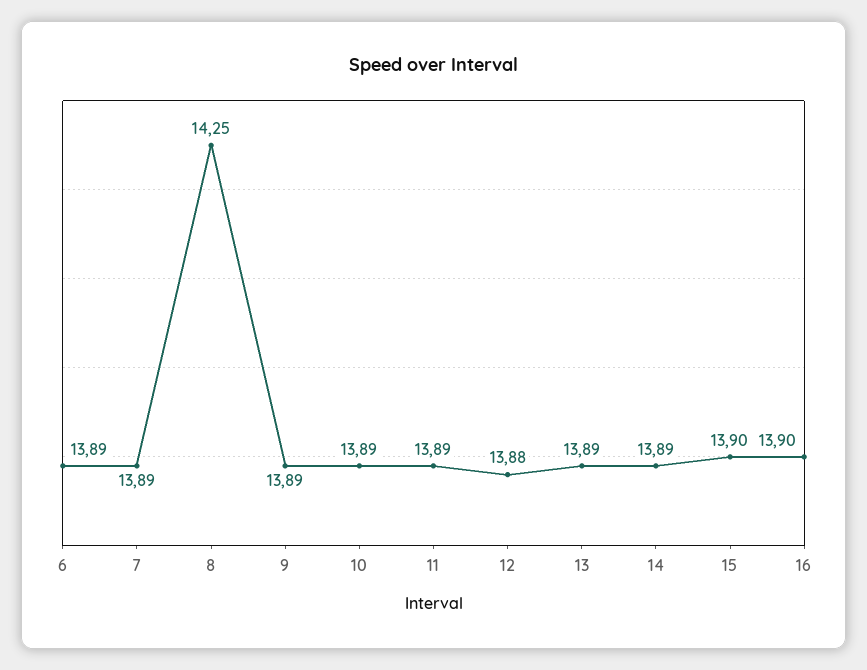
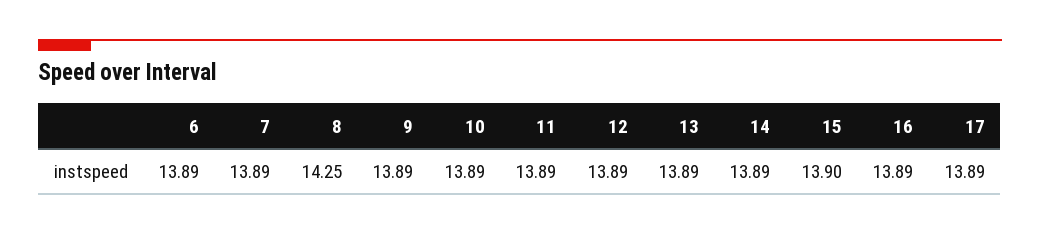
12: 13.88 -> 13.89
16: 13.9 -> 13.89
17: none -> 13.89

